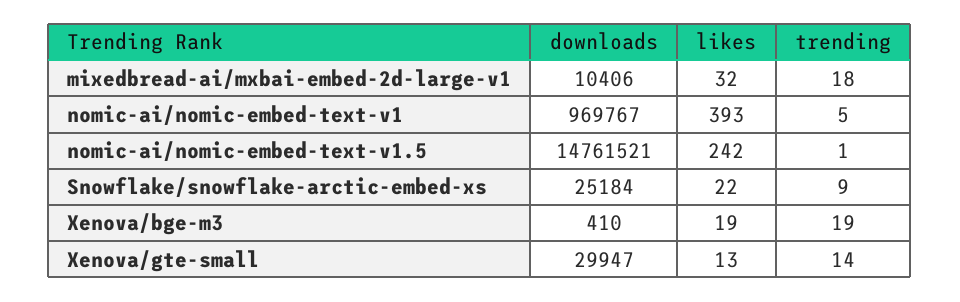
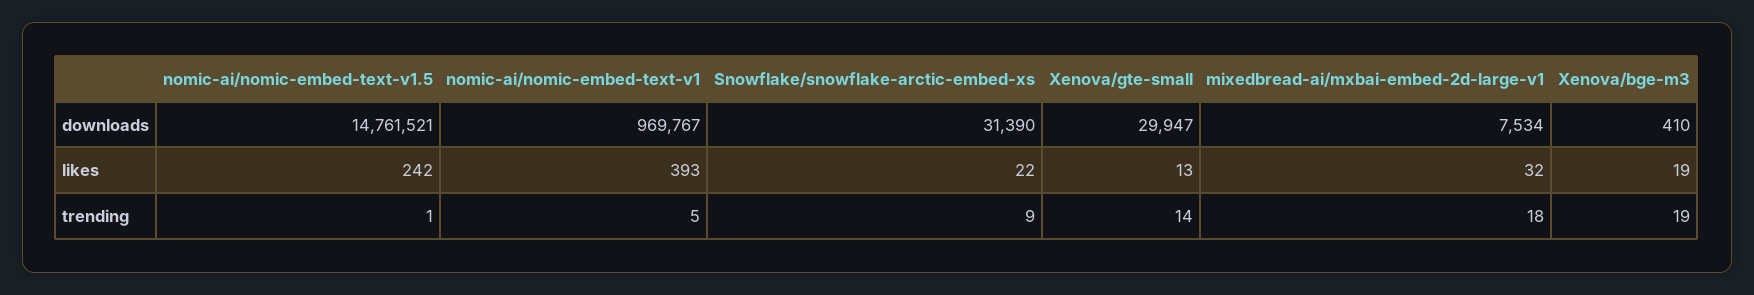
downloads, mixedbread-ai/mxbai-embed-2d-large-v1: 10406 -> 7534
downloads, Snowflake/snowflake-arctic-embed-xs: 25184 -> 31390

